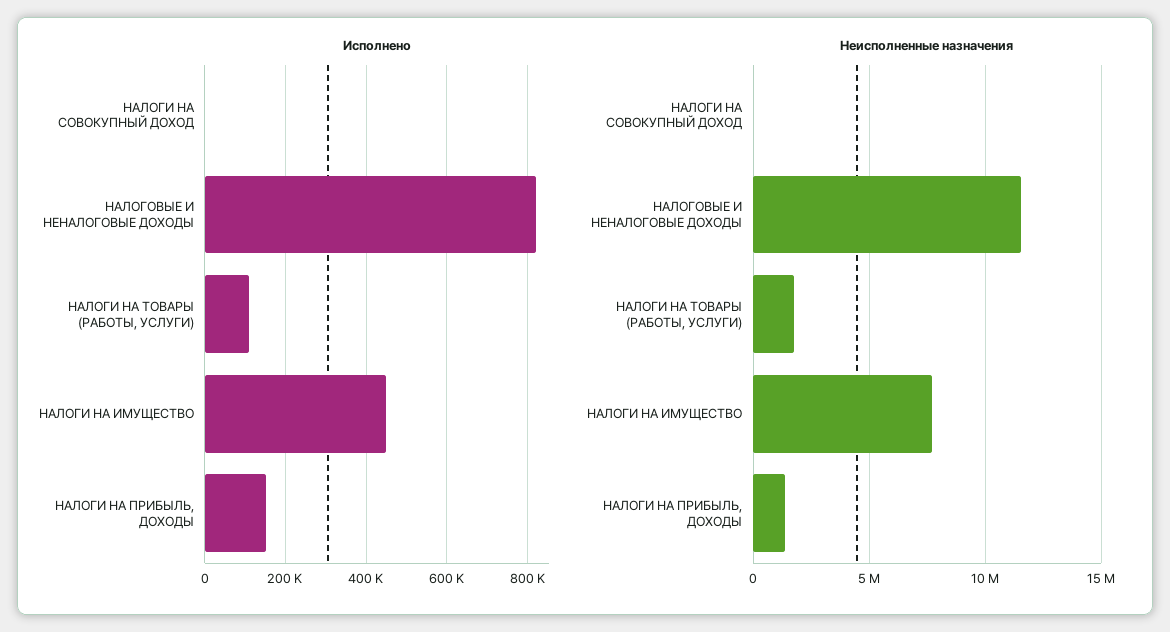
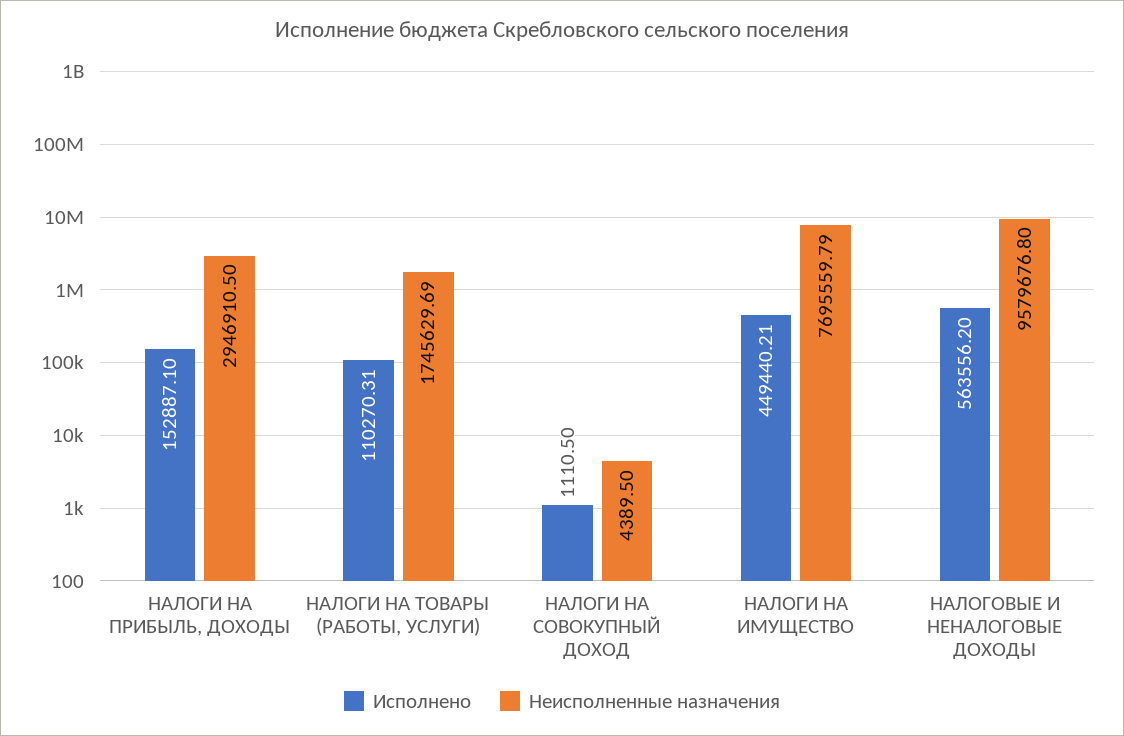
Исполнено, НАЛОГОВЫЕ И НЕНАЛОГОВЫЕ ДОХОДЫ: 820000 -> 563556.2
Неисполненные назначения, НАЛОГОВЫЕ И НЕНАЛОГОВЫЕ ДОХОДЫ: 11500000 -> 9579676.8
Неисполненные назначения, НАЛОГИ НА ПРИБЫЛЬ, ДОХОДЫ: 1500000 -> 2946910.5

